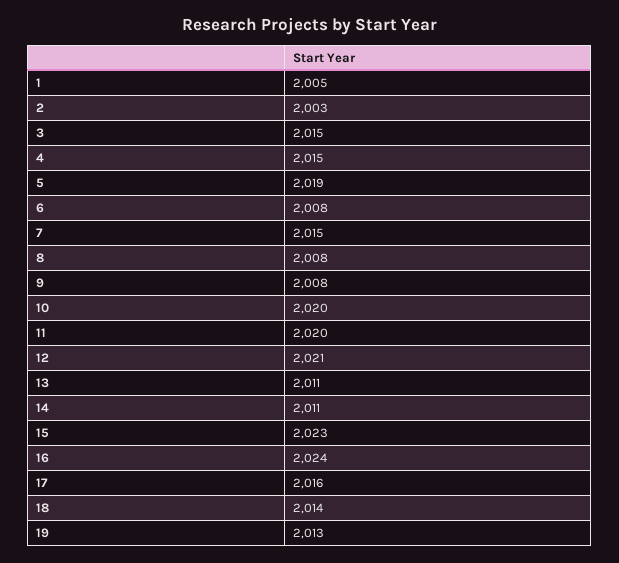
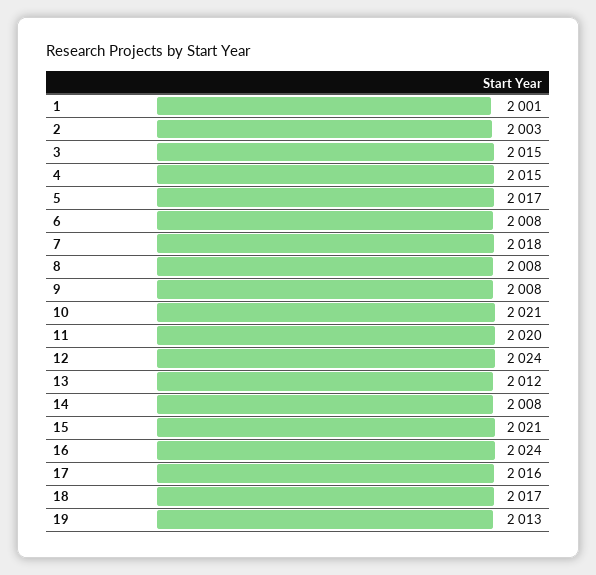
1: 2005 -> 2001
5: 2019 -> 2017
7: 2015 -> 2018
10: 2020 -> 2021
12: 2021 -> 2024
13: 2011 -> 2012
14: 2011 -> 2008
15: 2023 -> 2021
18: 2014 -> 2017

